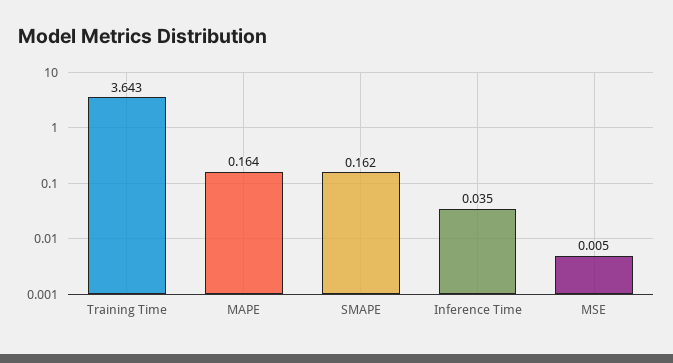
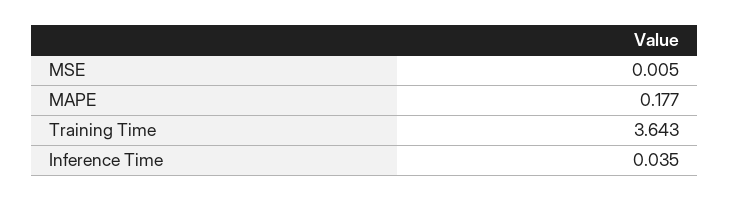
MAPE: 0.164 -> 0.177
SMAPE: 0.162 -> none

